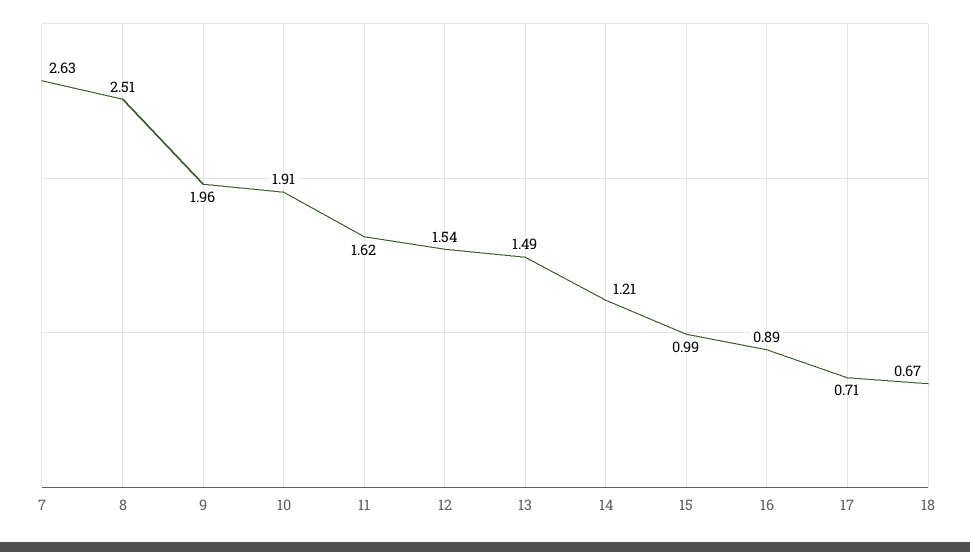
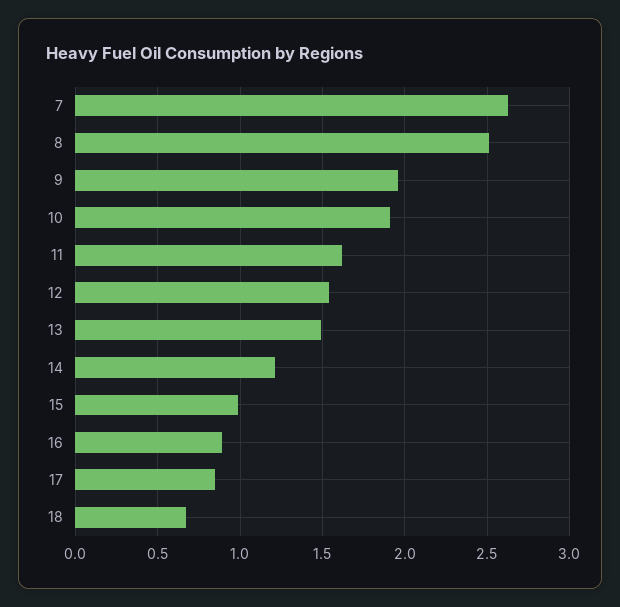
17: 0.71 -> 0.85

